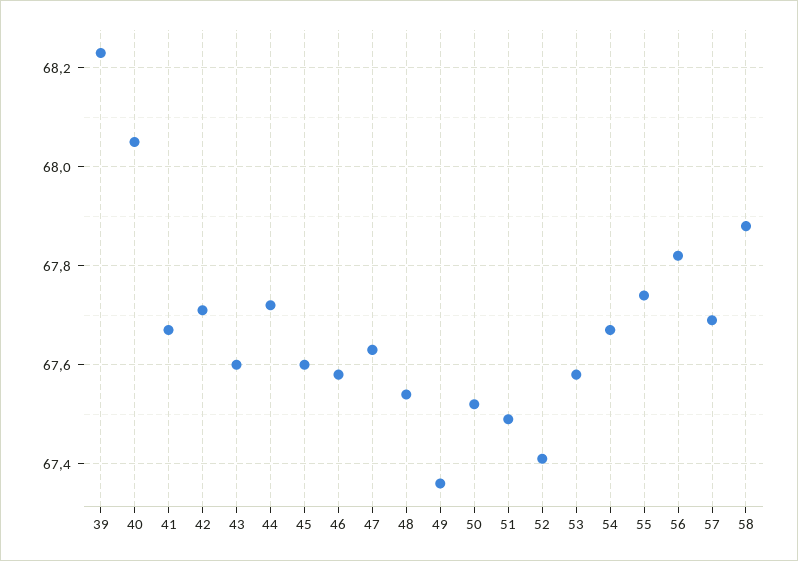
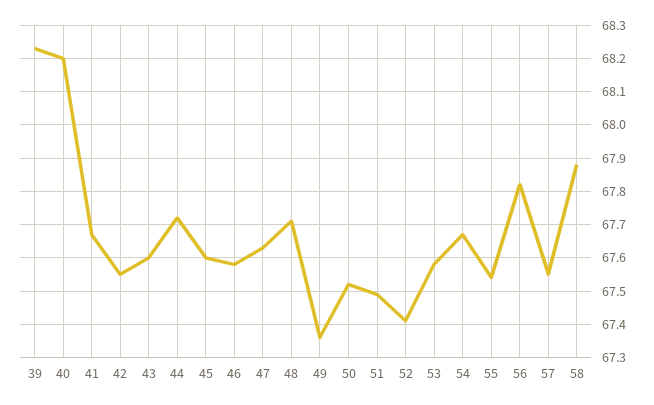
40: 68.05 -> 68.2
42: 67.7 -> 67.55
48: 67.55 -> 67.7
55: 67.75 -> 67.55
57: 67.7 -> 67.55

